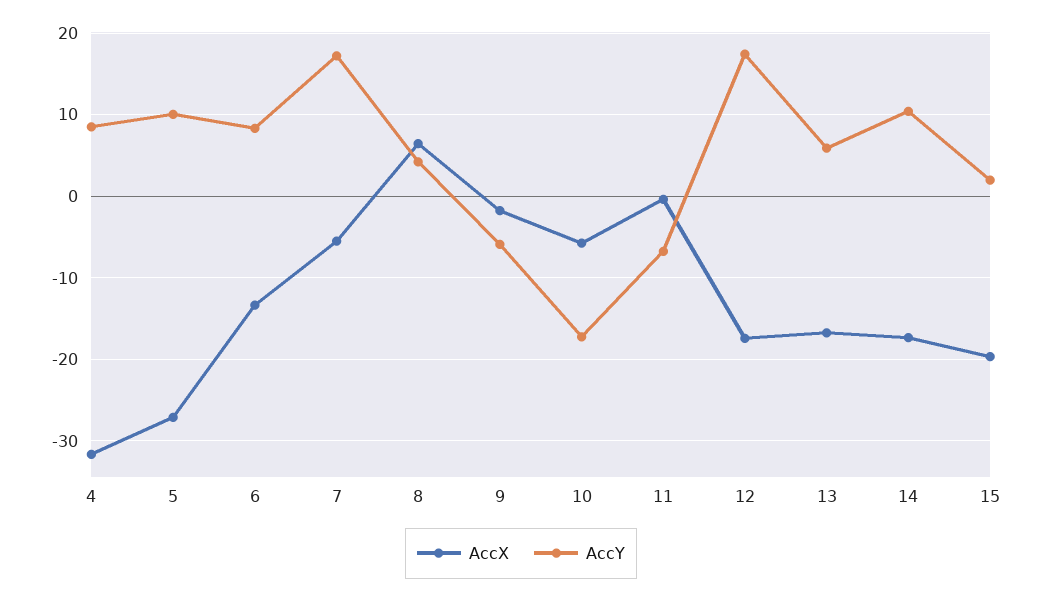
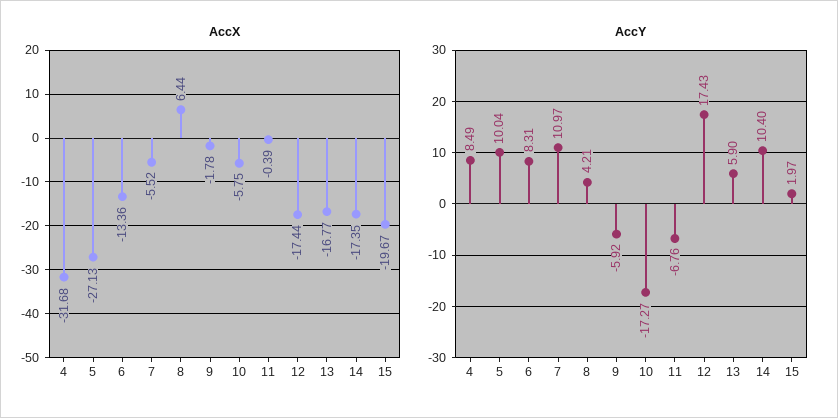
AccY, 7: 17 -> 10.97

